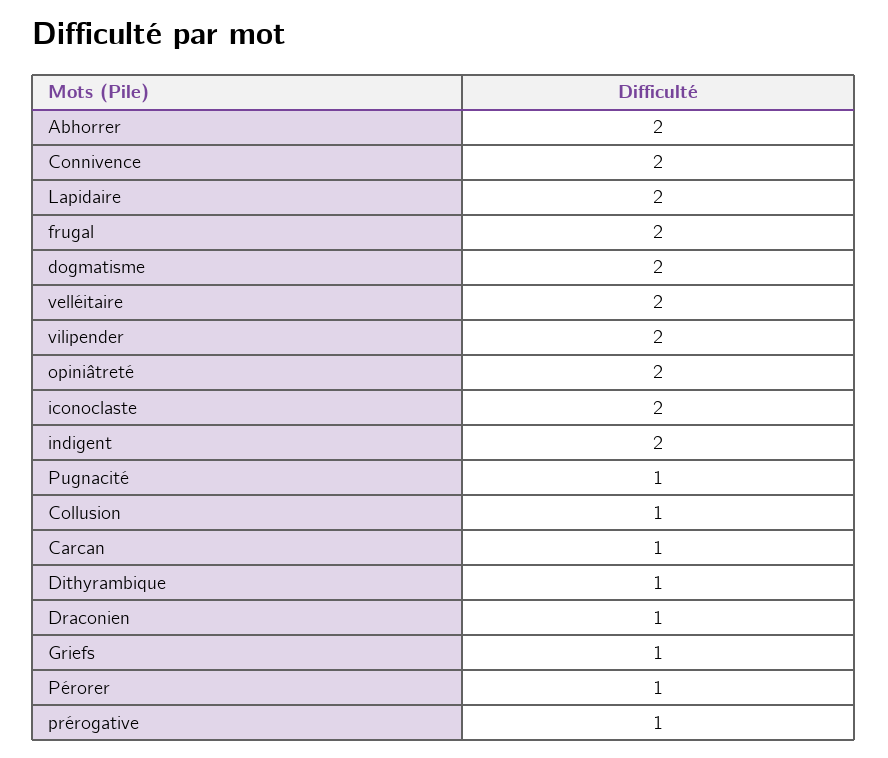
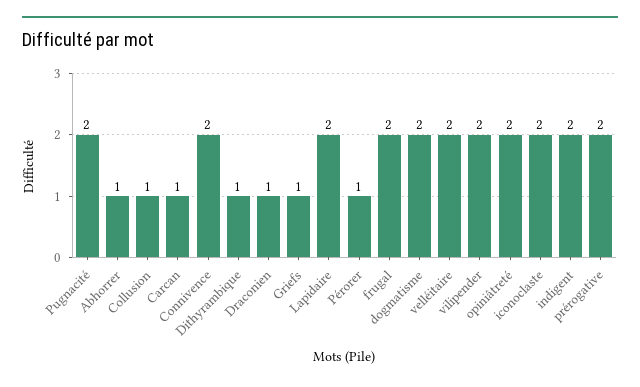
Abhorrer: 2 -> 1
Pugnacité: 1 -> 2
prérogative: 1 -> 2

